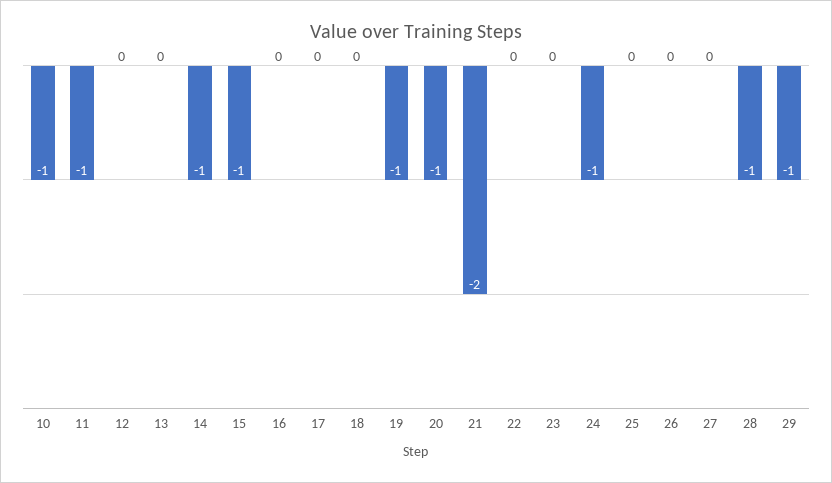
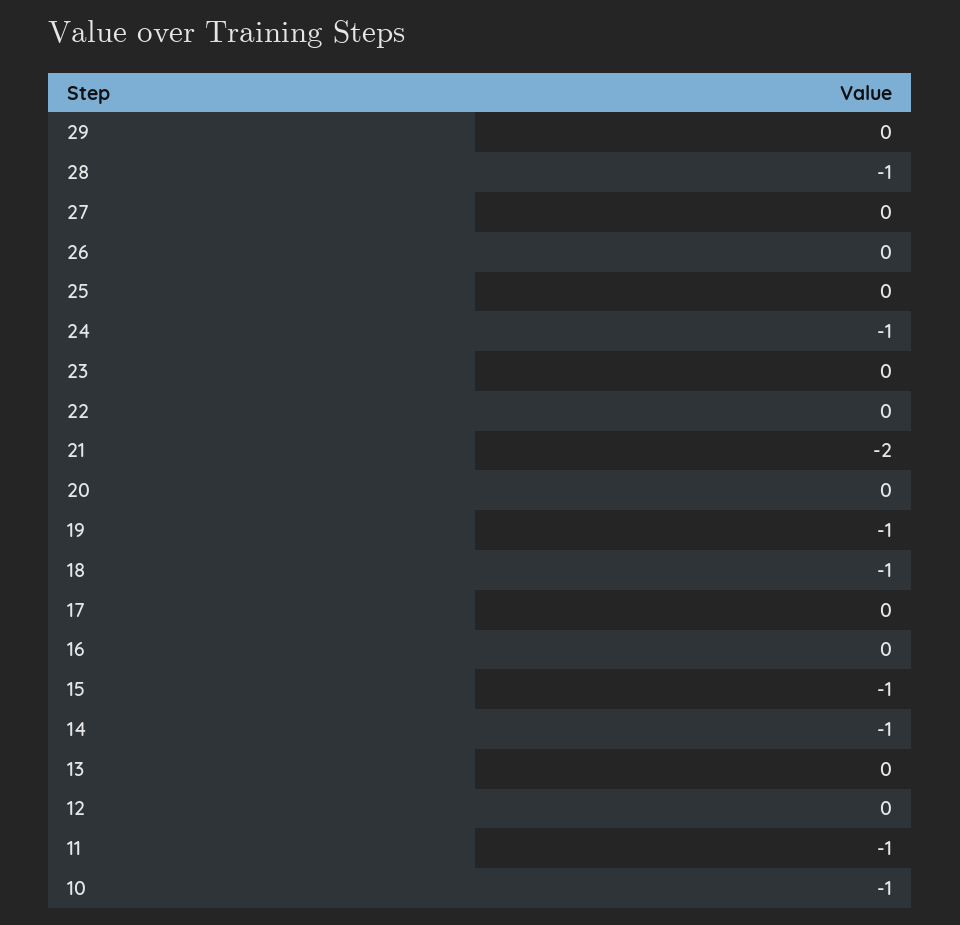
18: 0 -> -1
20: -1 -> 0
29: -1 -> 0

